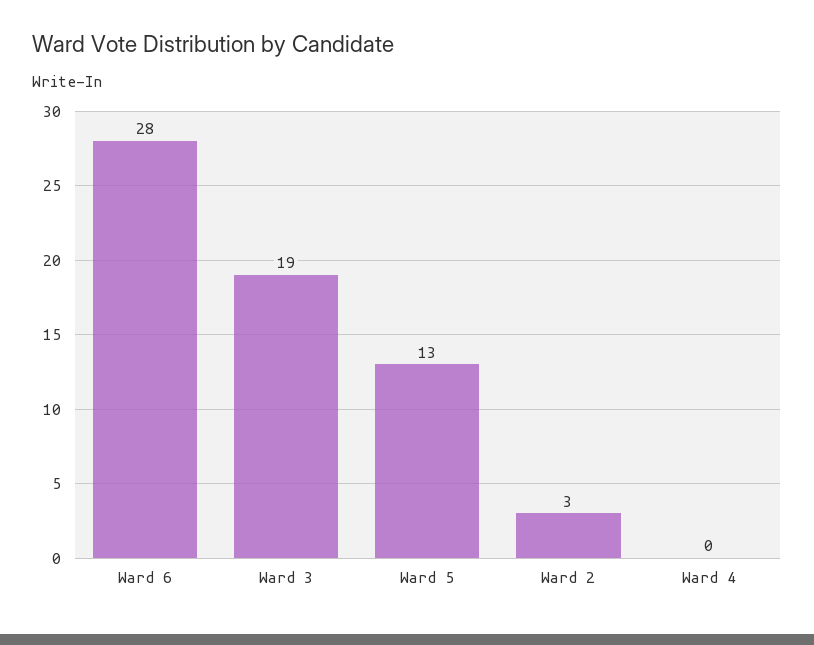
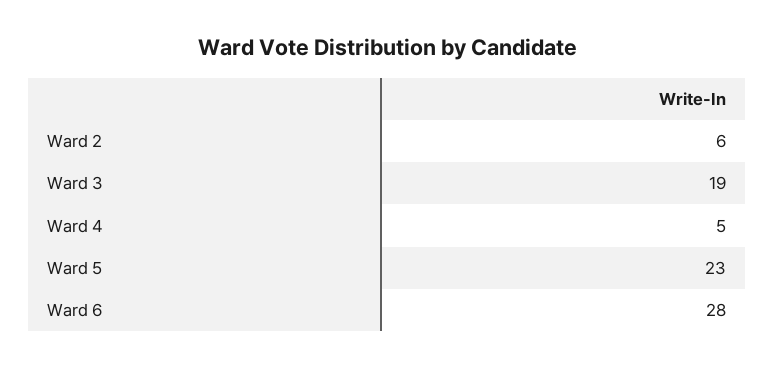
Ward 5: 13 -> 23
Ward 2: 3 -> 6
Ward 4: 0 -> 5

